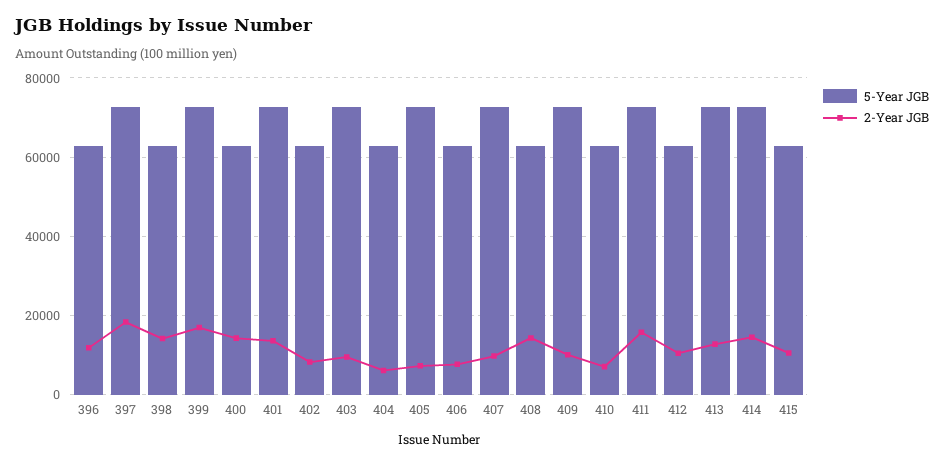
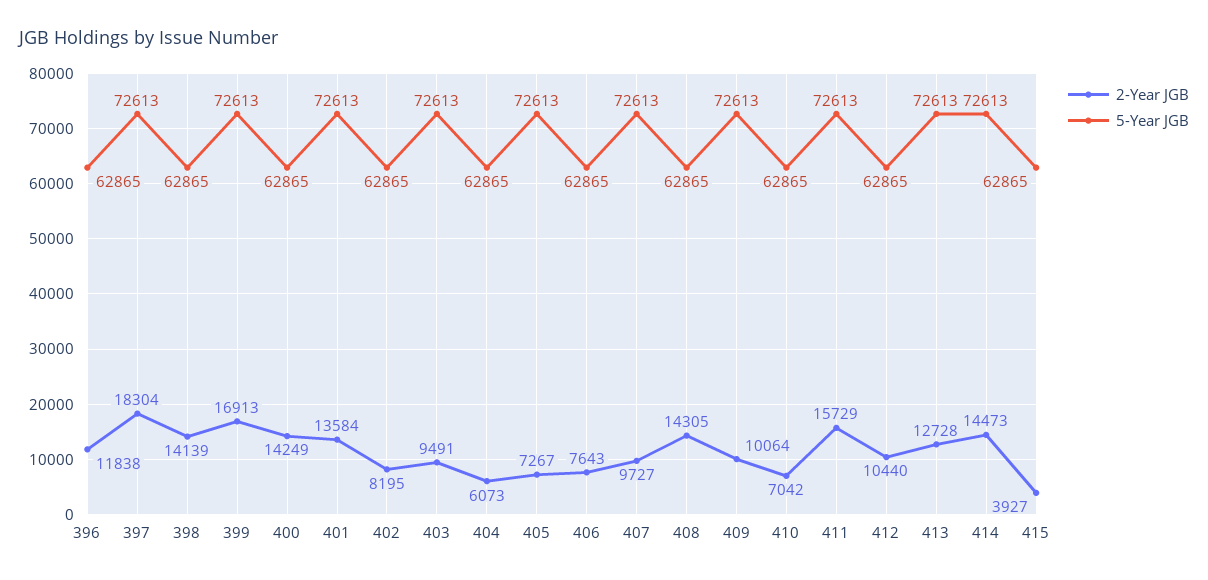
2-Year JGB, 415: 10000 -> 3927

